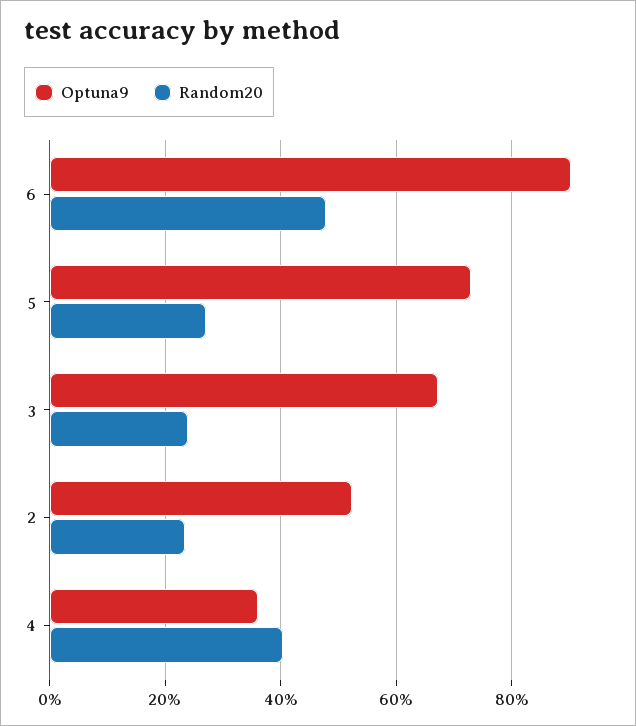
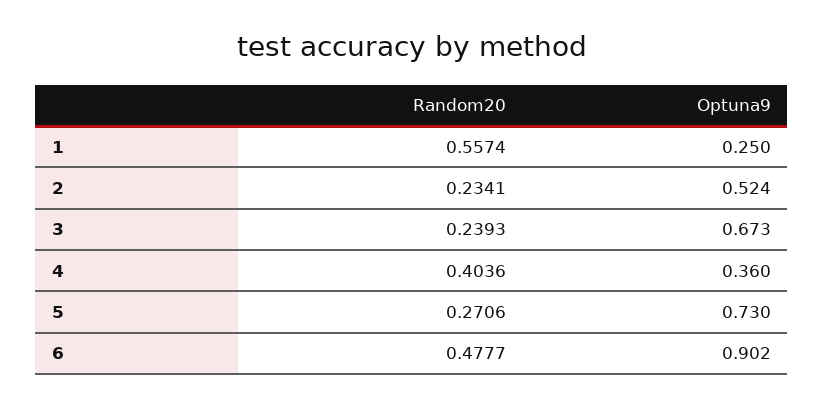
Random20, 1: none -> 0.5574
Optuna9, 1: none -> 0.25

